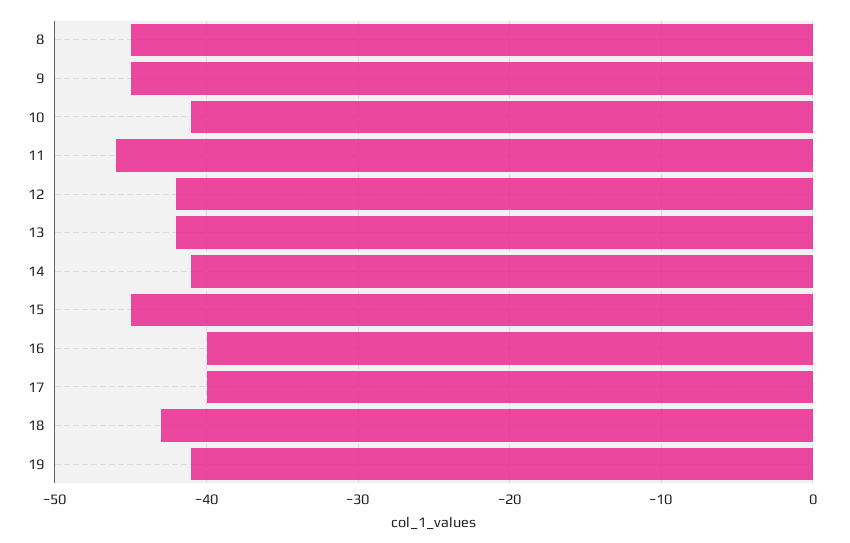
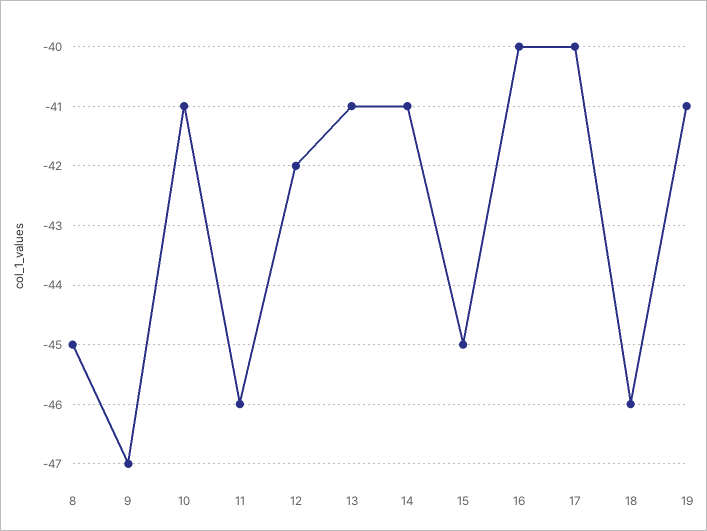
9: -45 -> -47
13: -42 -> -41
18: -43 -> -46

